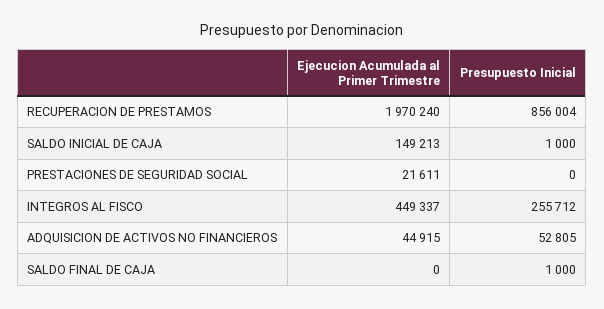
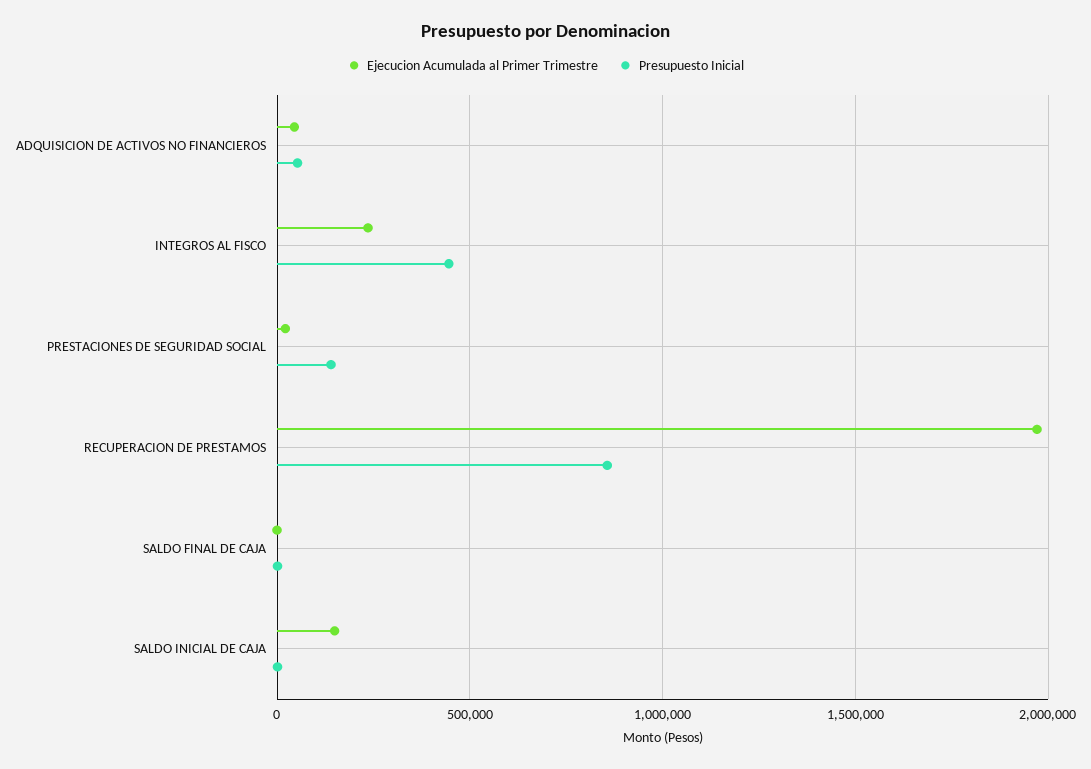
Presupuesto Inicial, PRESTACIONES DE SEGURIDAD SOCIAL: 0 -> 150000
Ejecucion Acumulada al Primer Trimestre, INTEGROS AL FISCO: 449337 -> 250000
Presupuesto Inicial, INTEGROS AL FISCO: 255712 -> 450000

